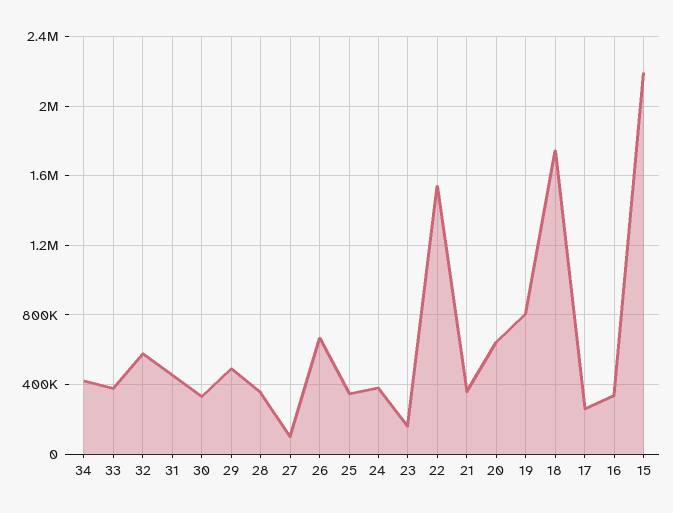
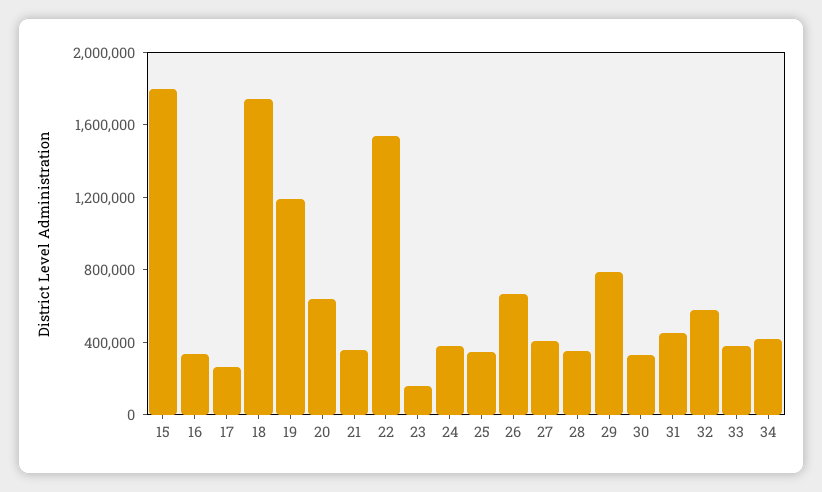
29: 500000 -> 800000
27: 100000 -> 400000
19: 800000 -> 1200000
15: 2200000 -> 1800000

